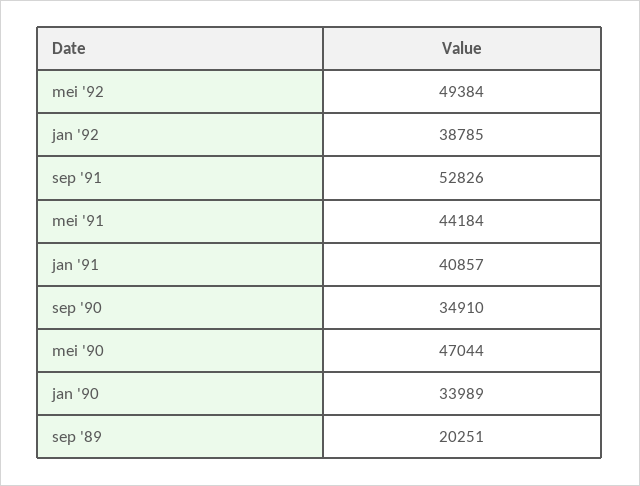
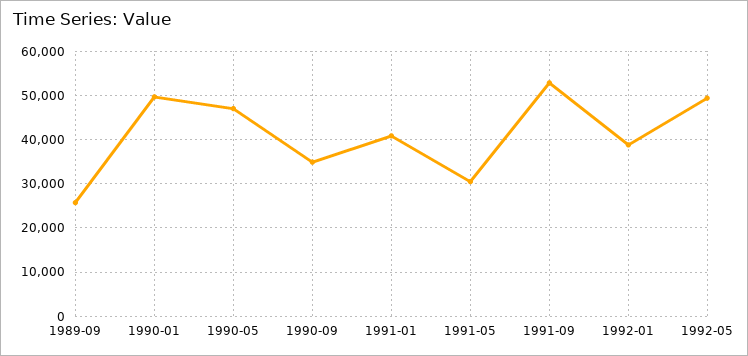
mei '91: 44184 -> 30000
jan '90: 33989 -> 50000
sep '89: 20251 -> 26000

